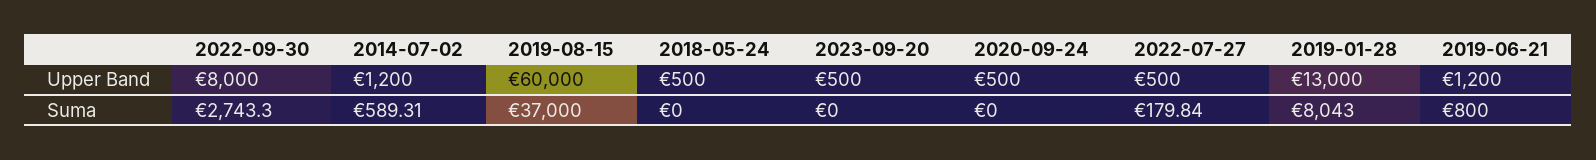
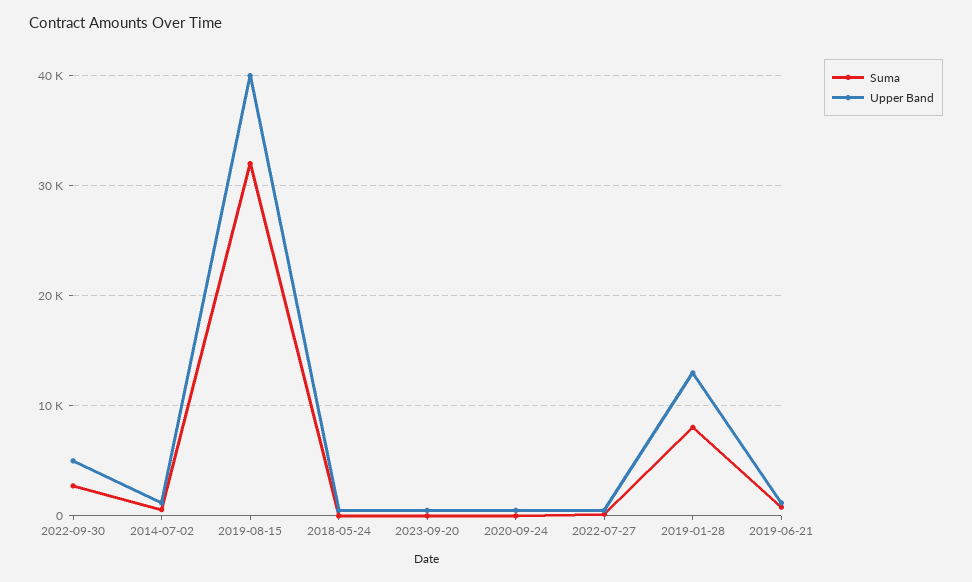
Upper Band, 2022-09-30: 8000 -> 5000
Upper Band, 2019-08-15: 60000 -> 40000
Suma, 2019-08-15: 37000 -> 32000

